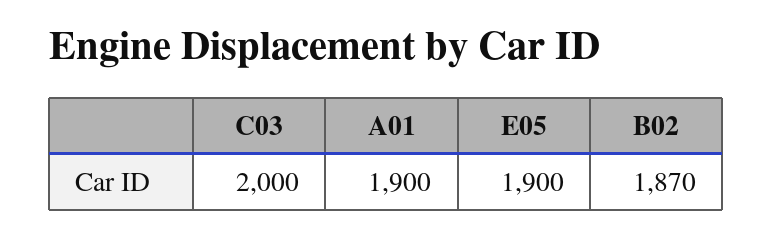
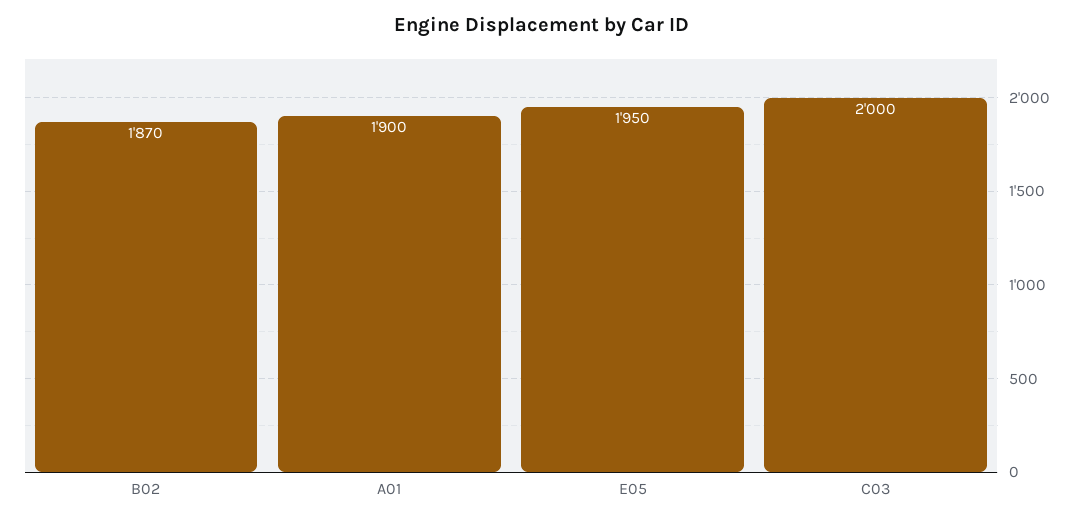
E05: 1900 -> 1950

